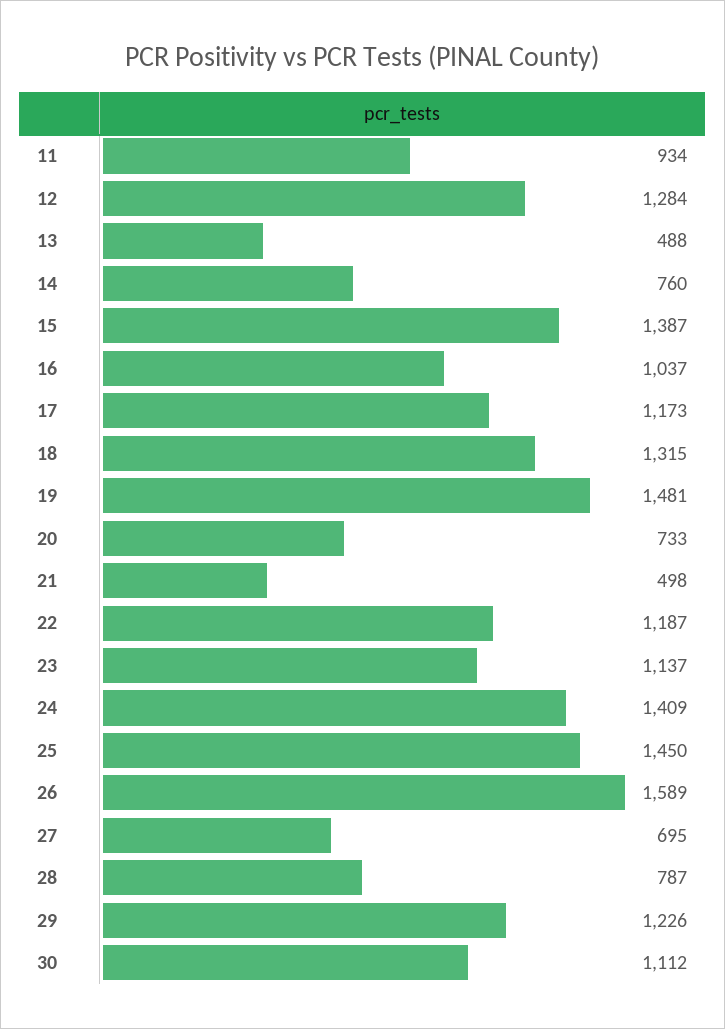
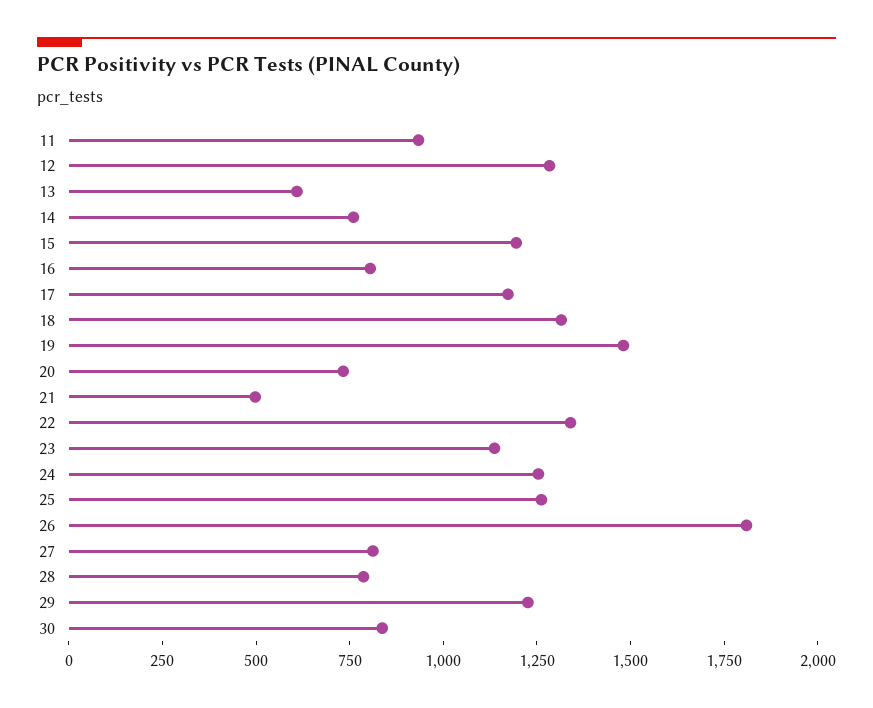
13: 488 -> 600
15: 1387 -> 1200
16: 1037 -> 800
22: 1187 -> 1350
24: 1409 -> 1250
25: 1450 -> 1250
26: 1589 -> 1800
27: 695 -> 800
30: 1112 -> 850

